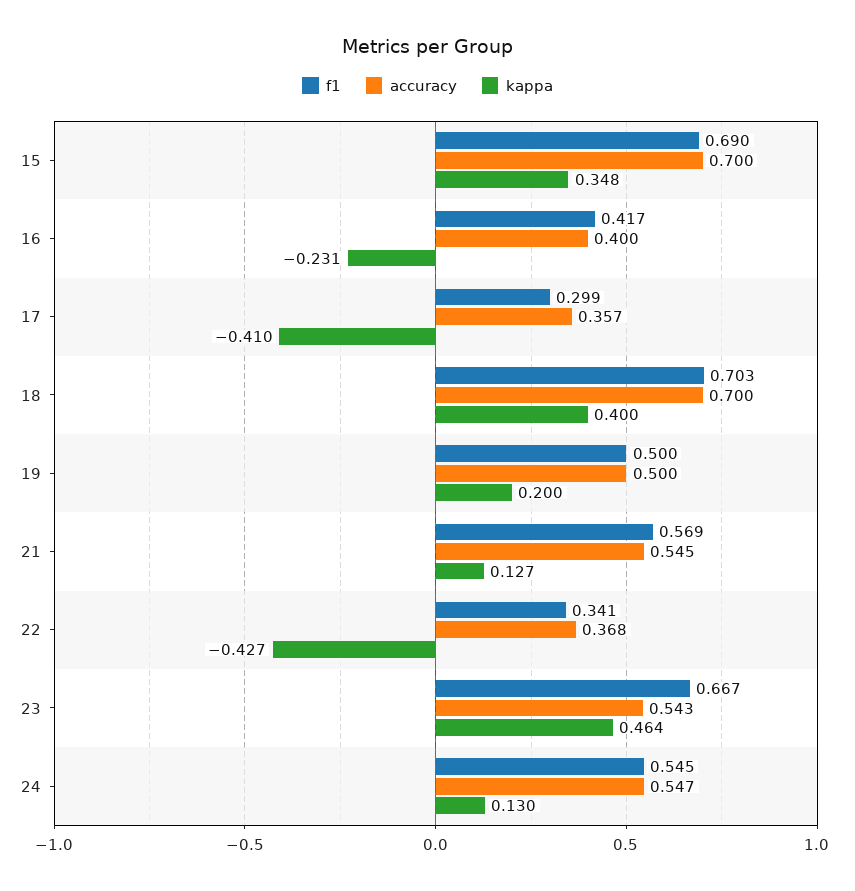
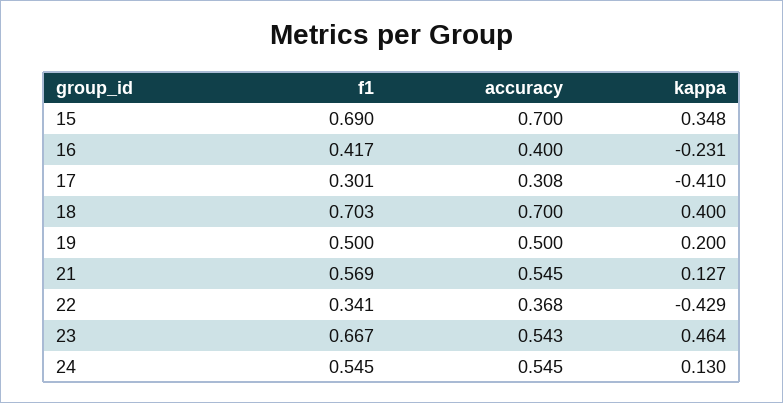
f1, 17: 0.299 -> 0.301
accuracy, 17: 0.357 -> 0.308
kappa, 22: -0.427 -> -0.429
accuracy, 24: 0.547 -> 0.545

